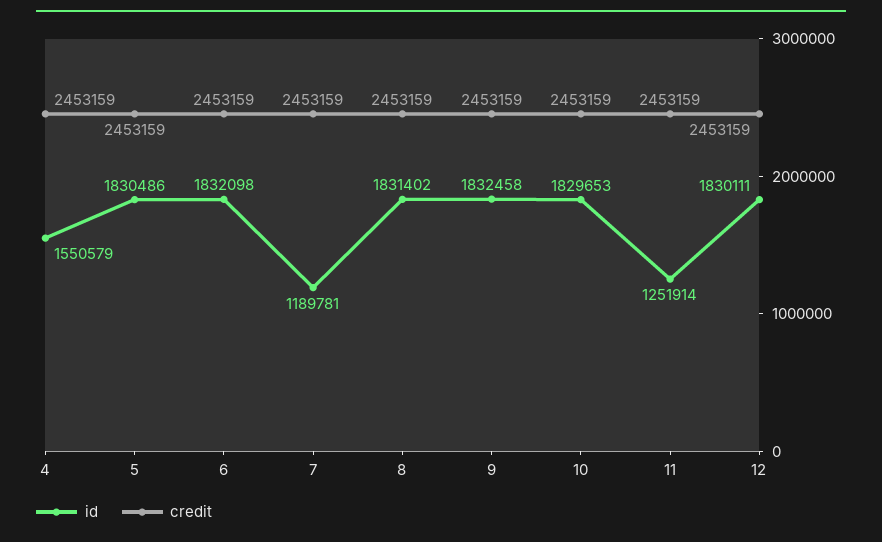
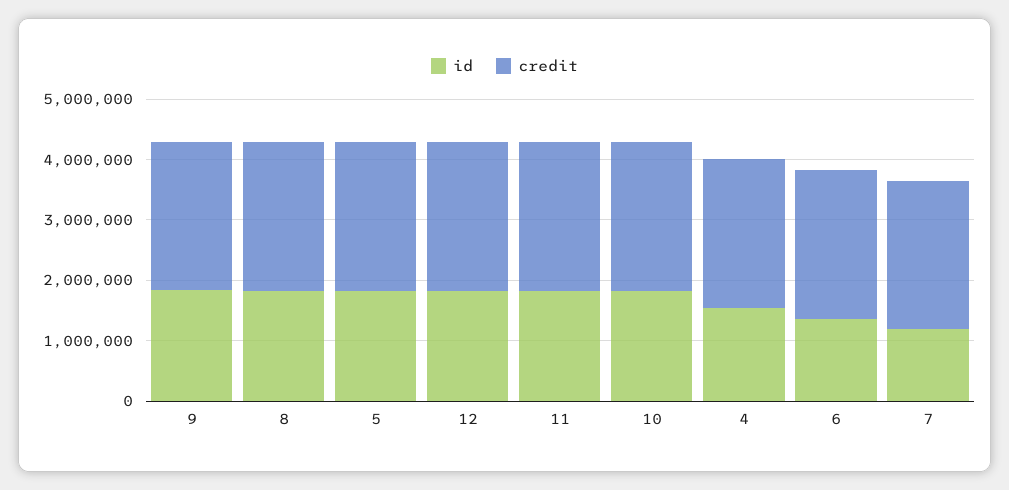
id, 6: 1832098 -> 1400000
id, 11: 1251914 -> 1800000

